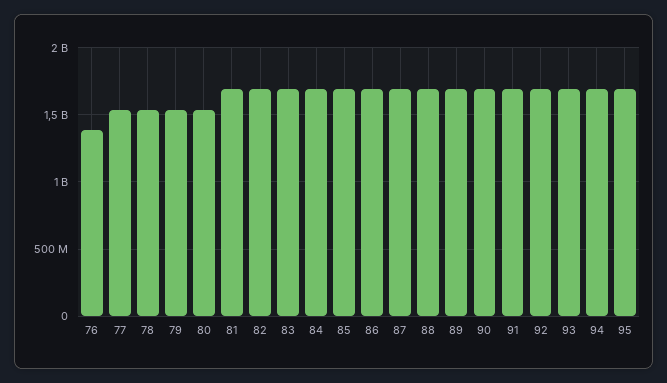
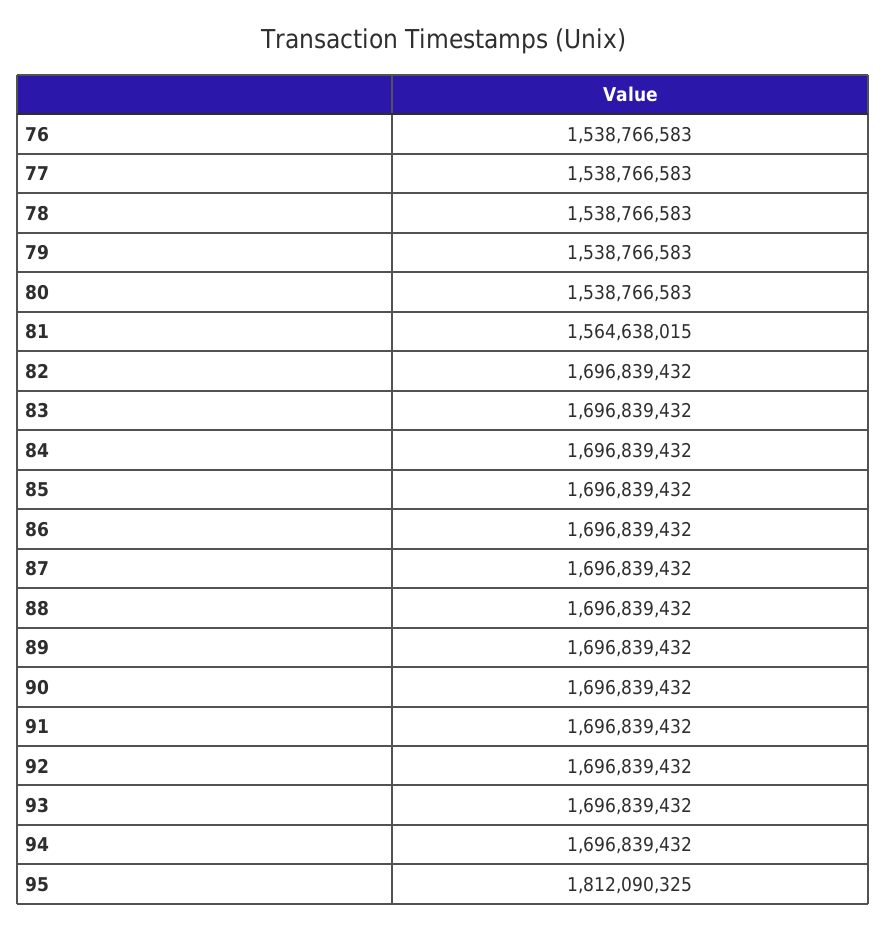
76: 1400000000 -> 1538766583
81: 1700000000 -> 1564638015
95: 1700000000 -> 1812090325

